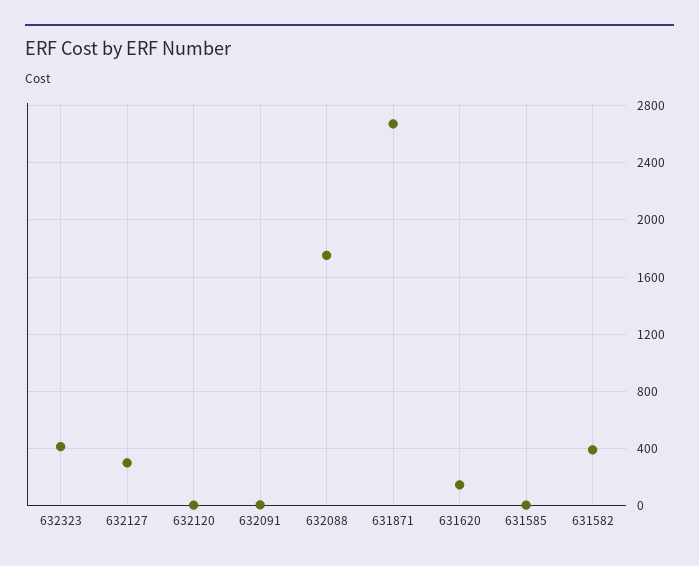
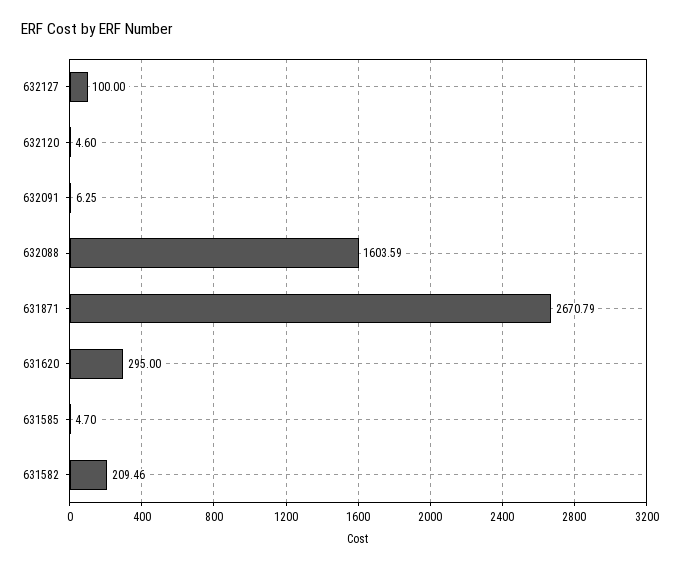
632323: 400 -> none
632127: 300 -> 100
632088: 1750 -> 1603.59
631620: 150 -> 295
631582: 400 -> 209.46

